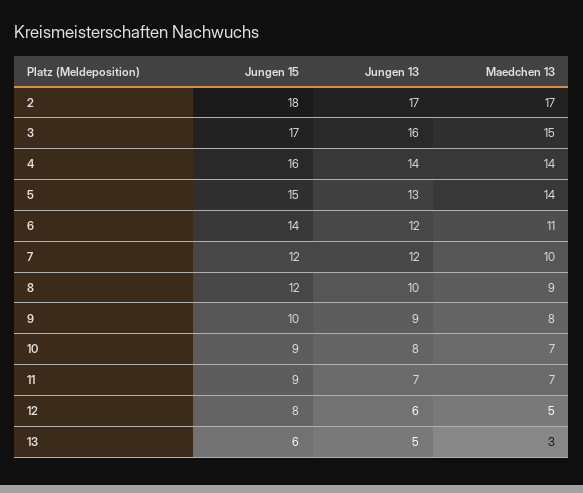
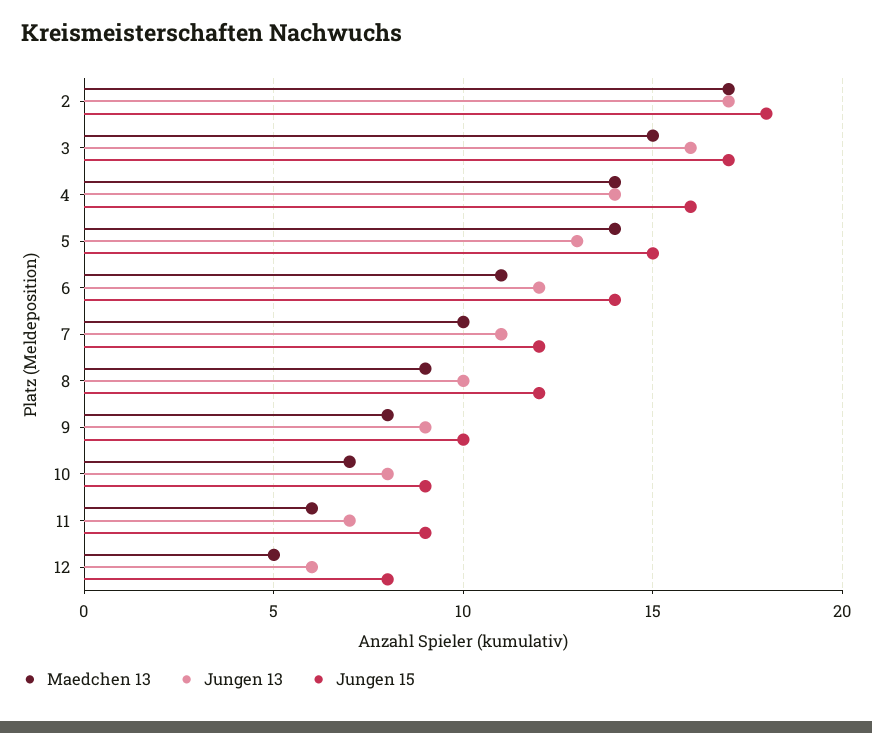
Jungen 13, 7: 12 -> 11
Maedchen 13, 11: 7 -> 6
Jungen 15, 13: 6 -> none
Jungen 13, 13: 5 -> none
Maedchen 13, 13: 3 -> none

